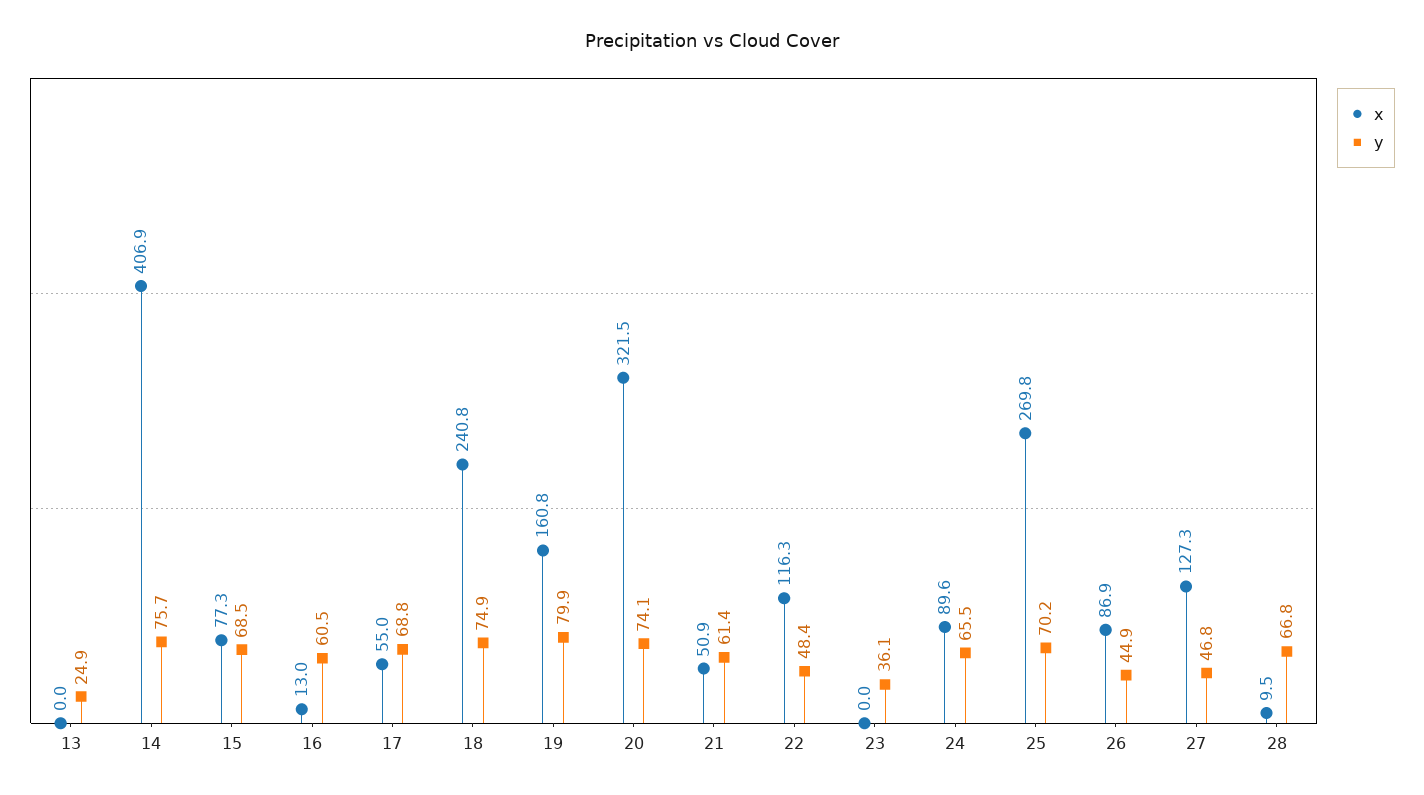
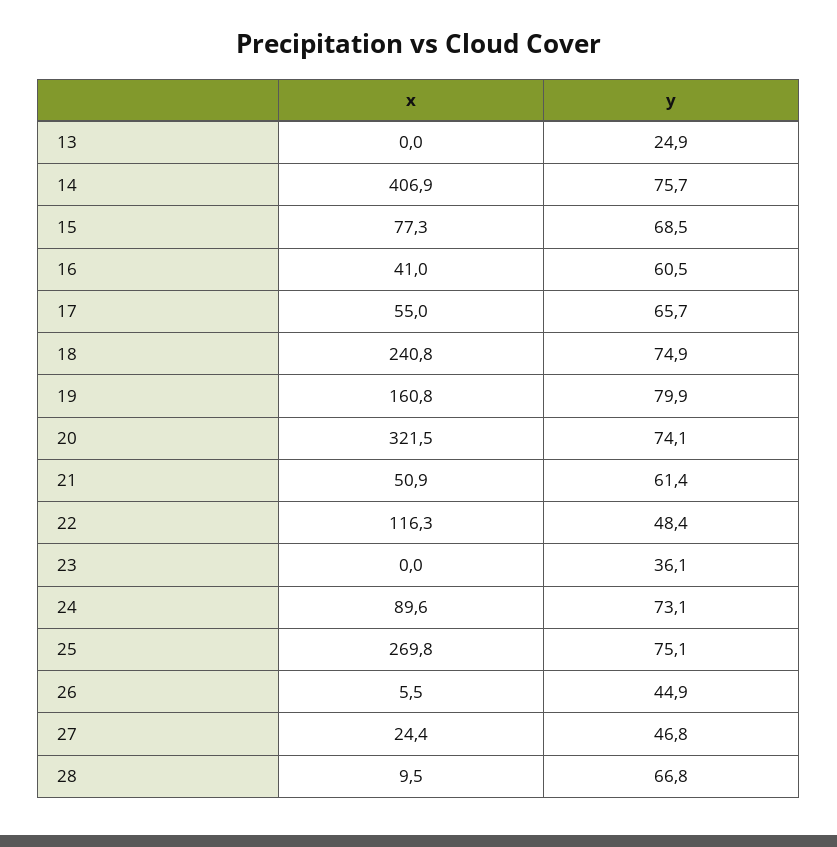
x, 16: 13 -> 41
y, 17: 68.8 -> 65.7
y, 24: 65.5 -> 73.1
y, 25: 70.2 -> 75.1
x, 26: 86.9 -> 5.5
x, 27: 127.3 -> 24.4

